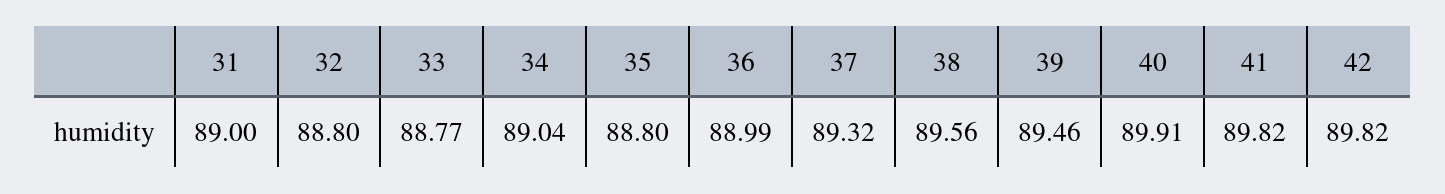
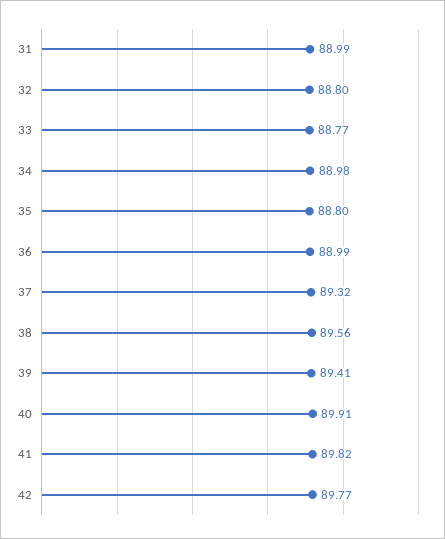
31: 89 -> 88.99
34: 89.04 -> 88.98
39: 89.46 -> 89.41
42: 89.82 -> 89.77

